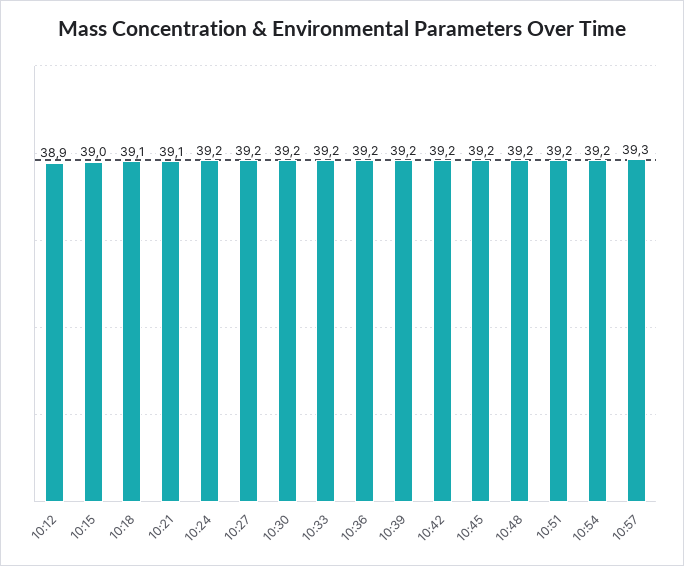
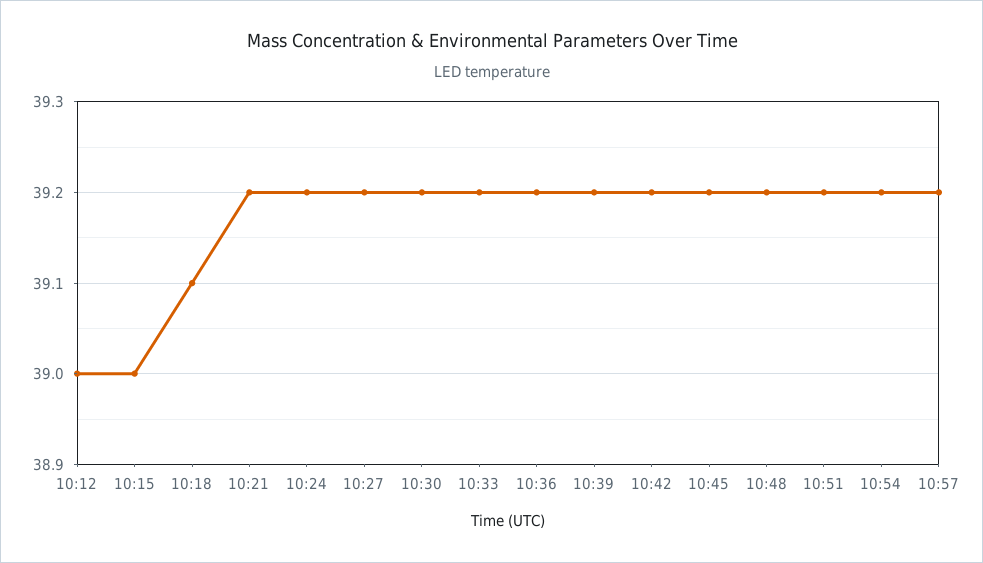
10:12: 38.9 -> 39
10:21: 39.1 -> 39.2
10:57: 39.3 -> 39.2

